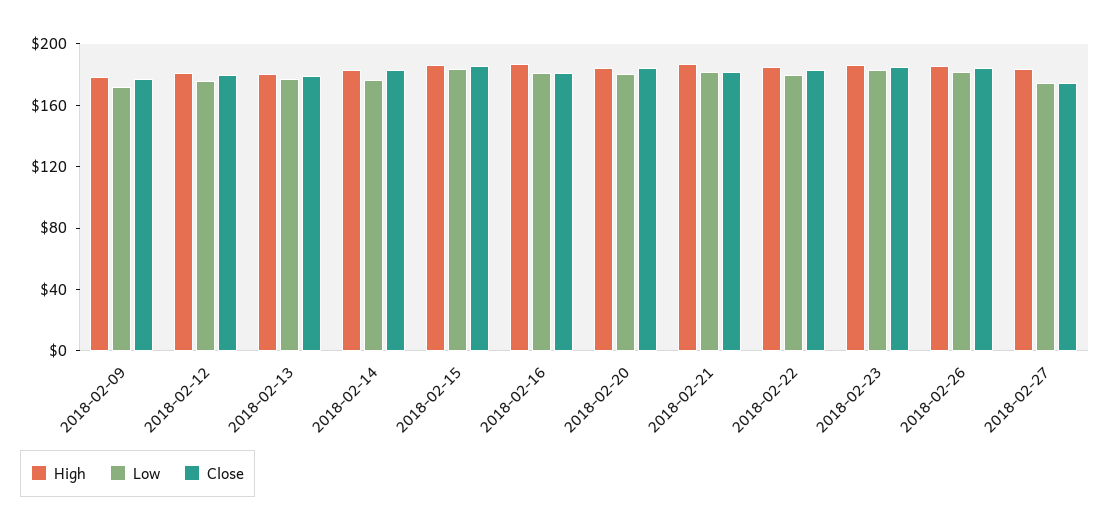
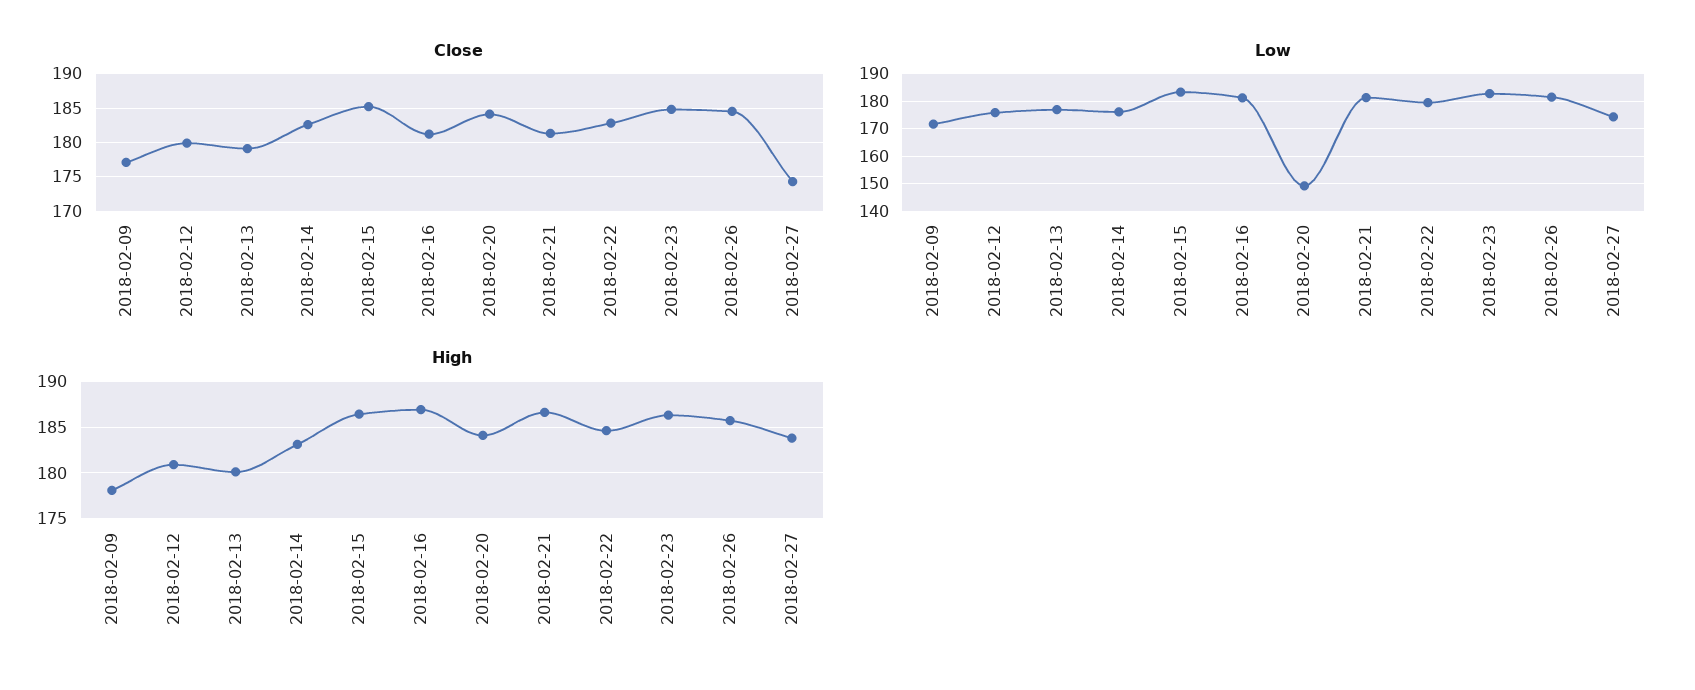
Low, 2018-02-20: 180 -> 150

